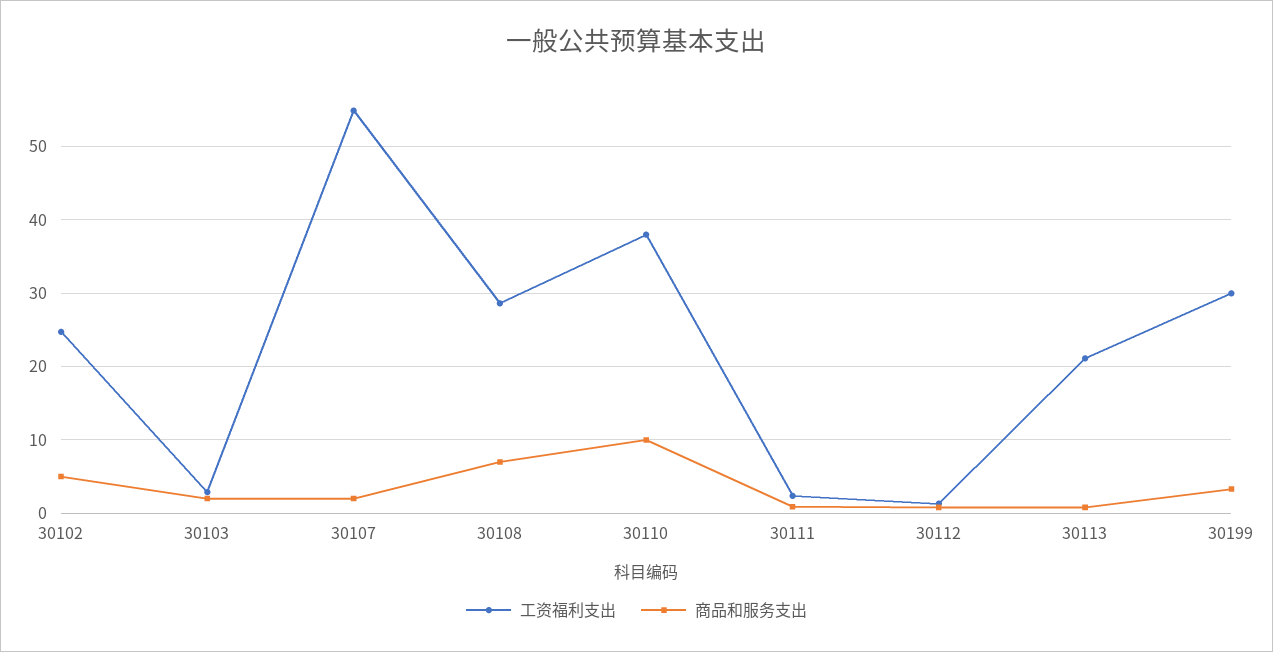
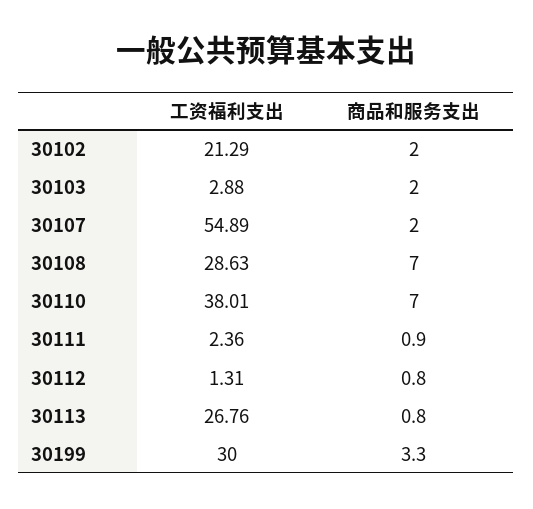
工资福利支出, 30102: 25 -> 21.29
商品和服务支出, 30102: 5 -> 2
商品和服务支出, 30110: 10 -> 7
工资福利支出, 30113: 21 -> 26.76

